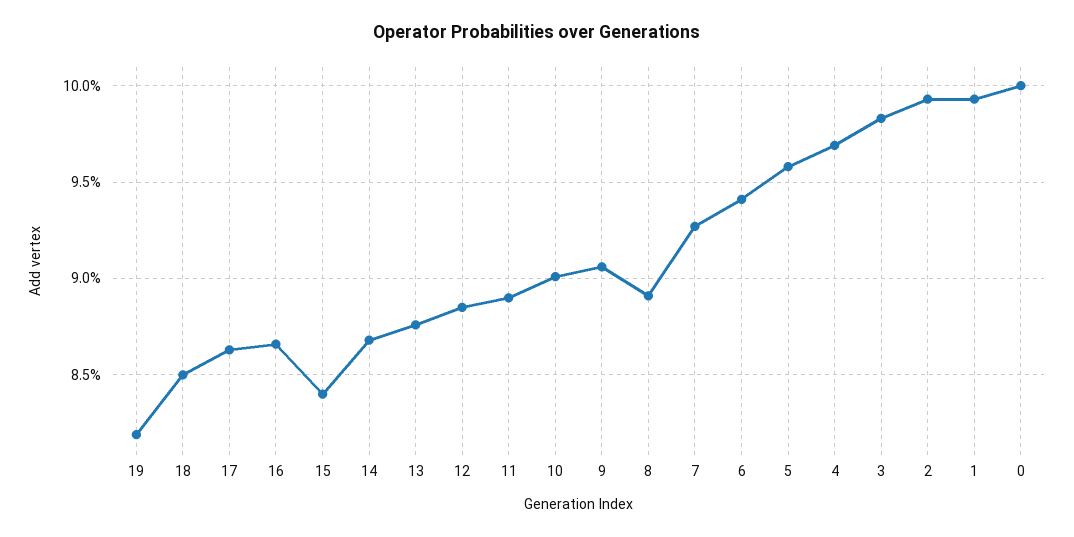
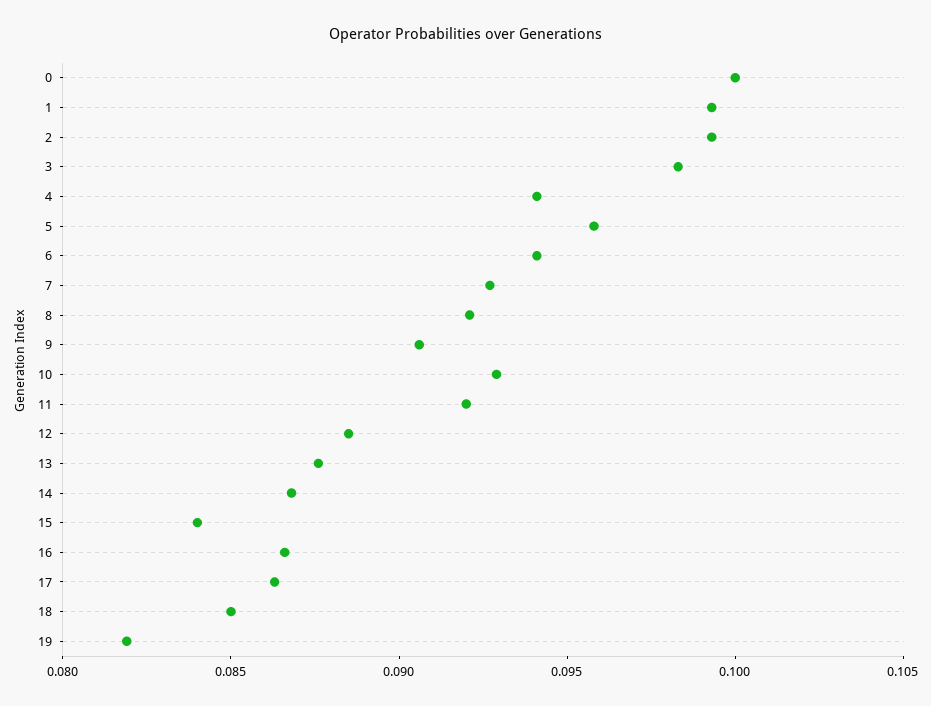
11: 0.089 -> 0.092
10: 0.09 -> 0.093
8: 0.089 -> 0.092
4: 0.097 -> 0.094

